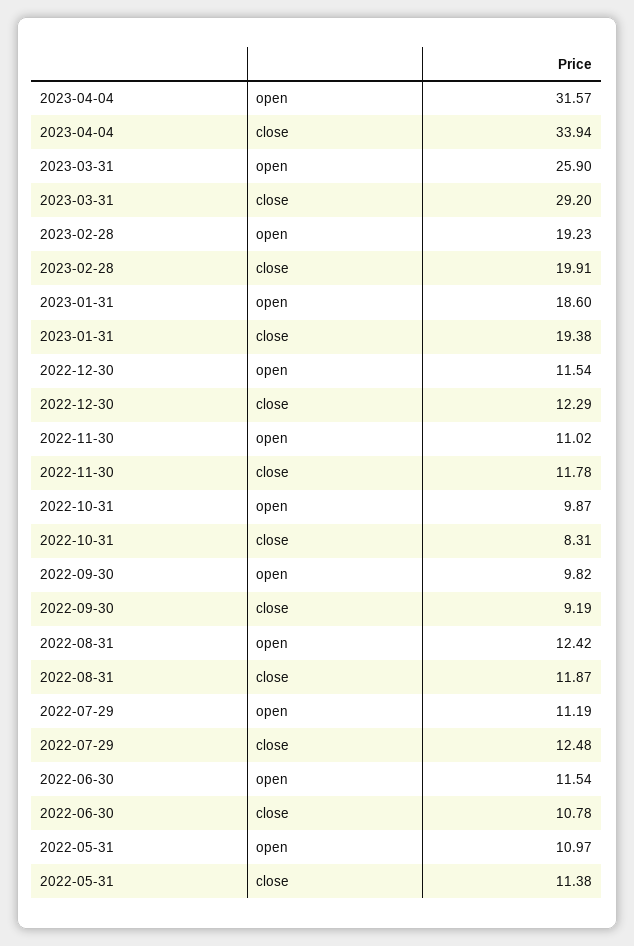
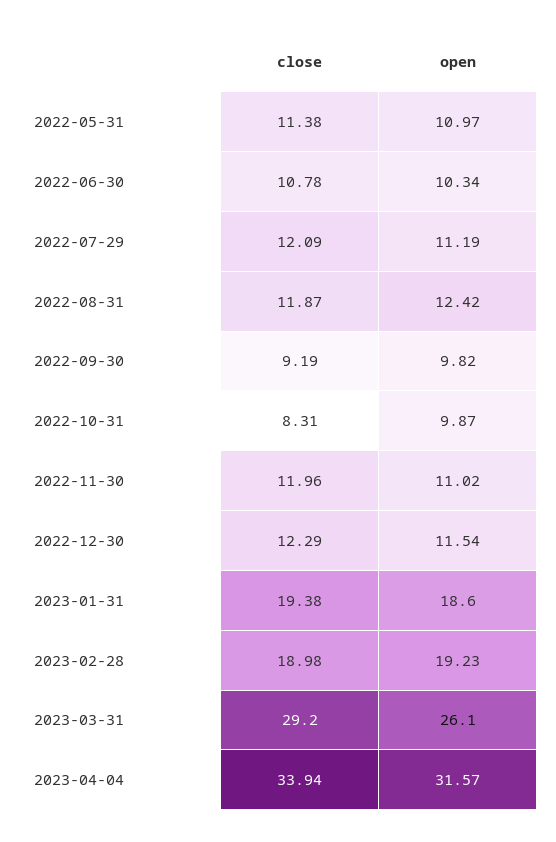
2023-03-31, open: 25.9 -> 26.1
2023-02-28, close: 19.91 -> 18.98
2022-11-30, close: 11.78 -> 11.96
2022-07-29, close: 12.48 -> 12.09
2022-06-30, open: 11.54 -> 10.34

